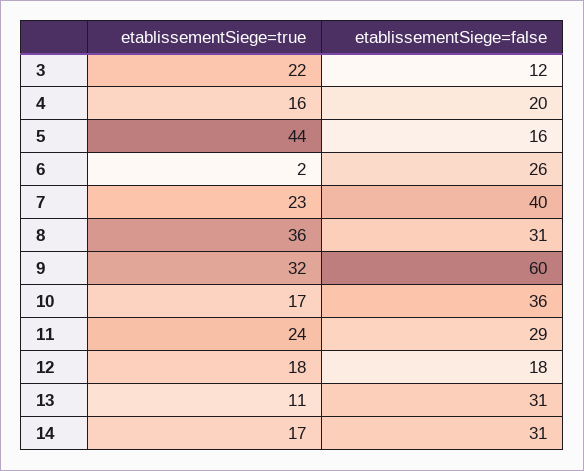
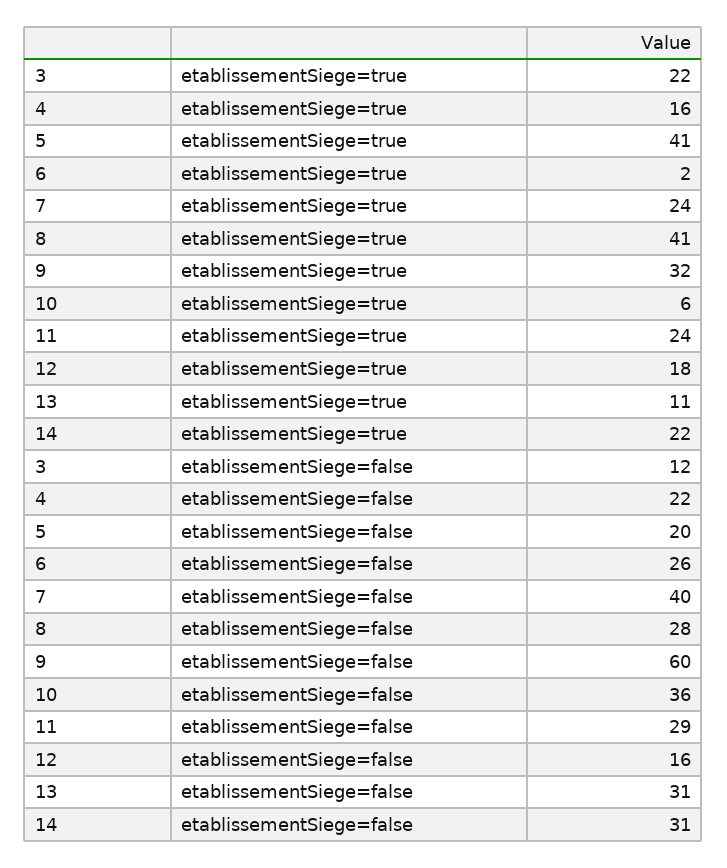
etablissementSiege=false, 4: 20 -> 22
etablissementSiege=true, 5: 44 -> 41
etablissementSiege=false, 5: 16 -> 20
etablissementSiege=true, 7: 23 -> 24
etablissementSiege=true, 8: 36 -> 41
etablissementSiege=false, 8: 31 -> 28
etablissementSiege=true, 10: 17 -> 6
etablissementSiege=false, 12: 18 -> 16
etablissementSiege=true, 14: 17 -> 22

